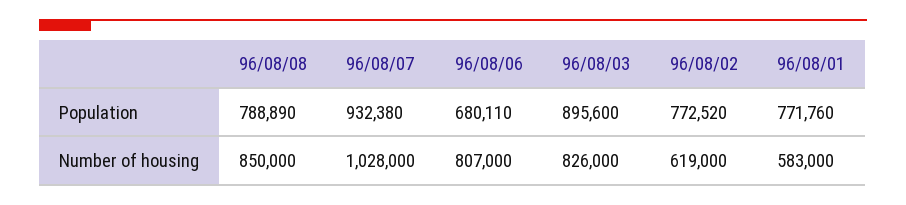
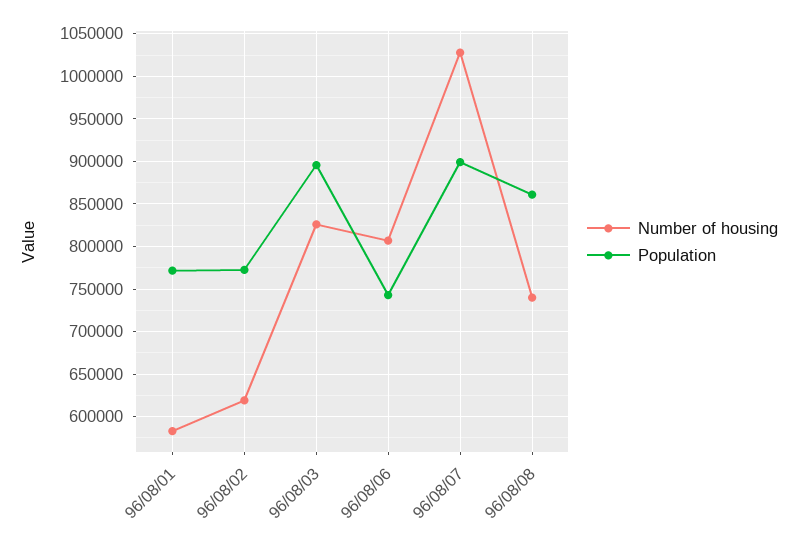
Population, 96/08/08: 788890 -> 860000
Population, 96/08/07: 932380 -> 900000
Population, 96/08/06: 680110 -> 740000
Number of housing, 96/08/08: 850000 -> 740000

